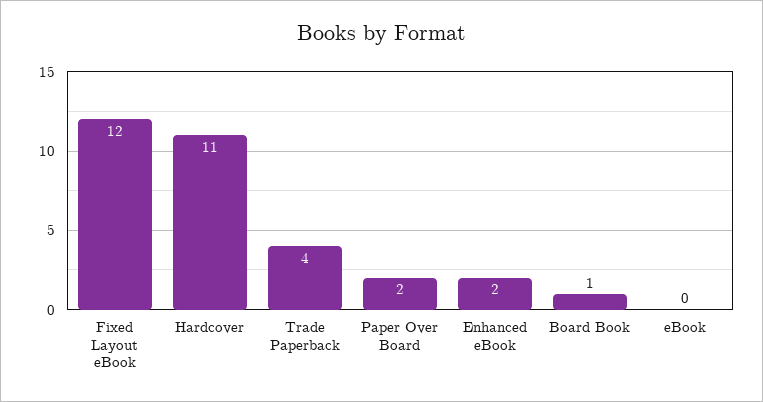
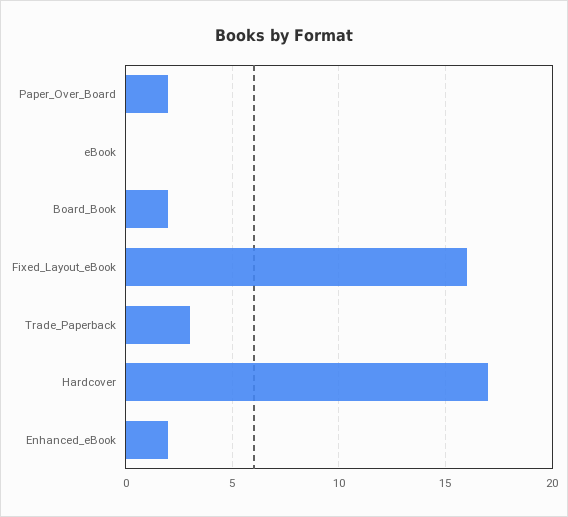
Fixed Layout eBook: 12 -> 16
Hardcover: 11 -> 17
Trade Paperback: 4 -> 3
Board Book: 1 -> 2

